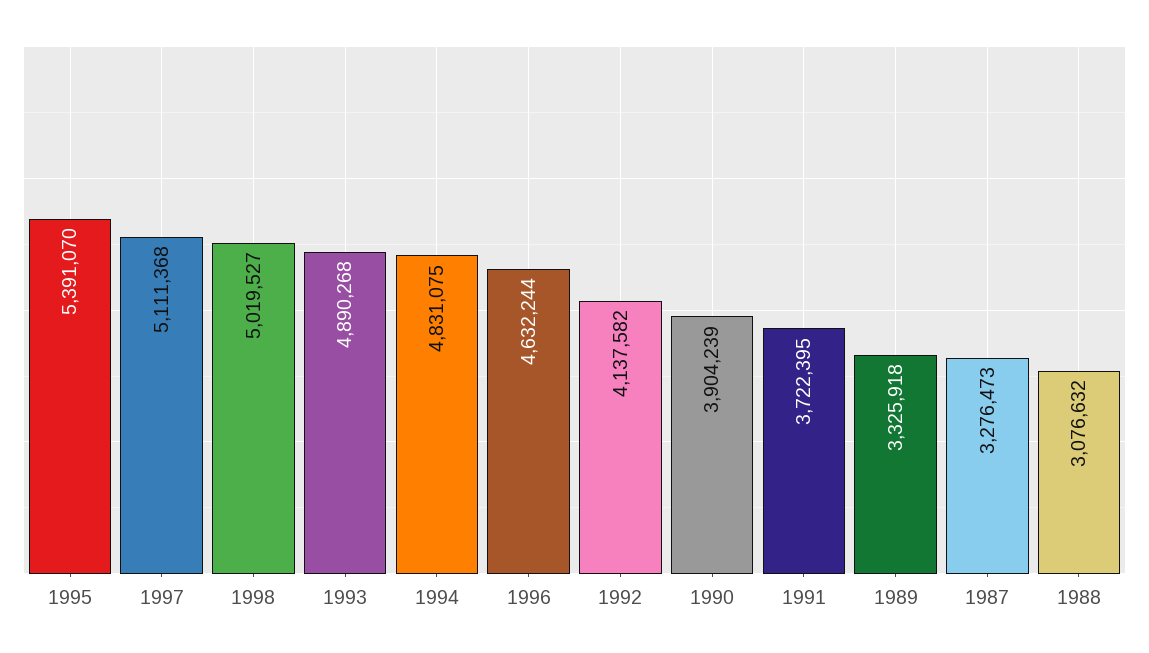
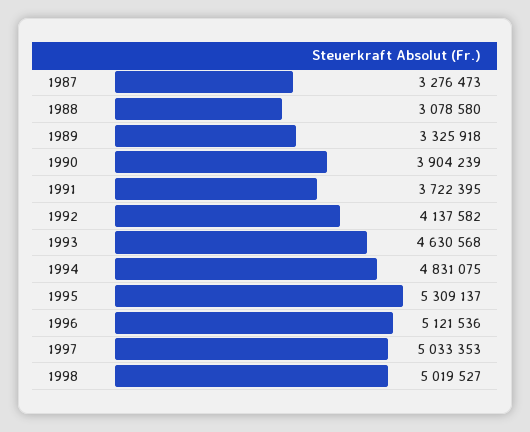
1995: 5391070 -> 5309137
1997: 5111368 -> 5033353
1993: 4890268 -> 4630568
1996: 4632244 -> 5121536
1988: 3076632 -> 3078580

